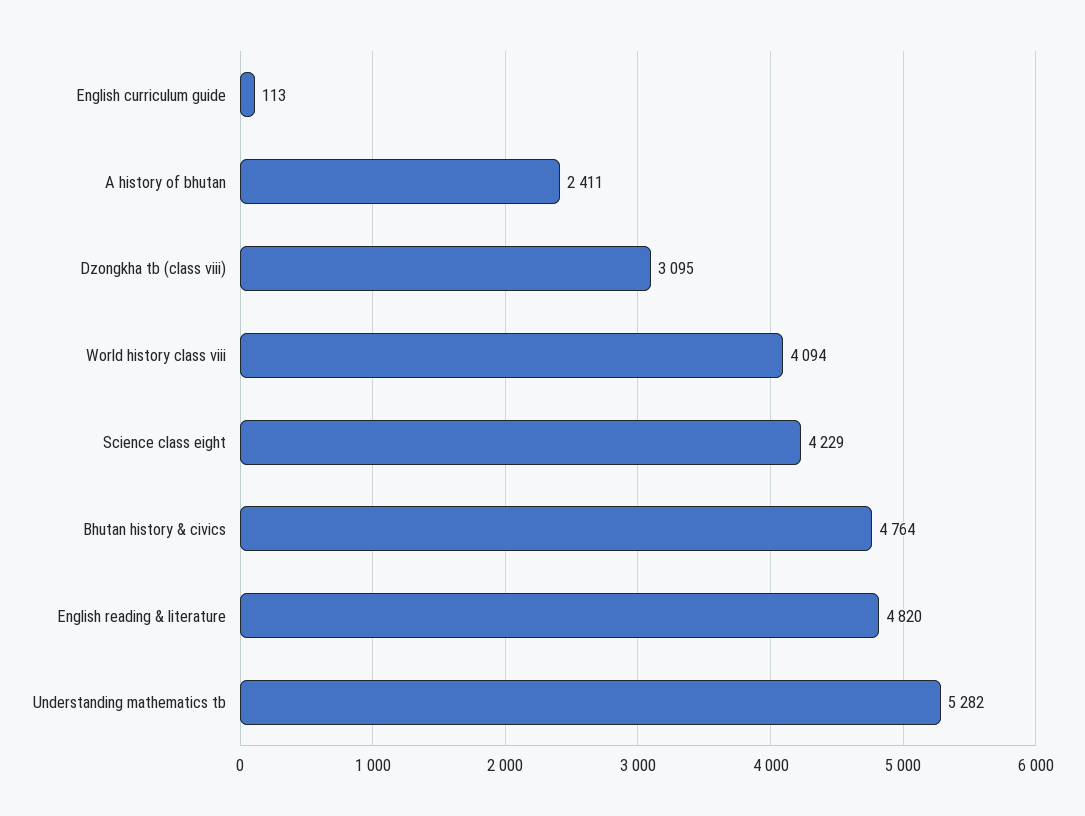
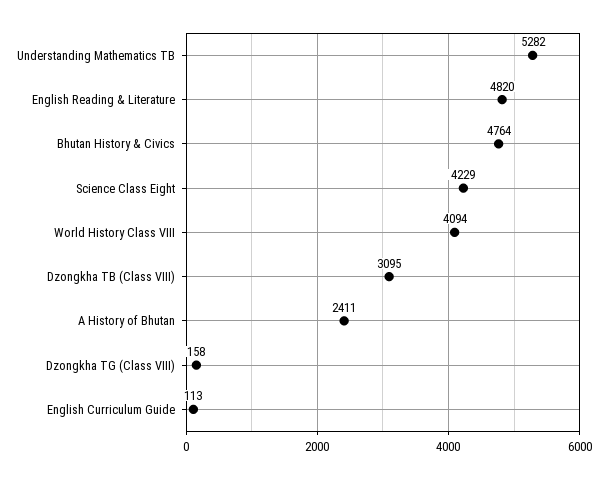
Dzongkha TG (Class VIII): none -> 158

